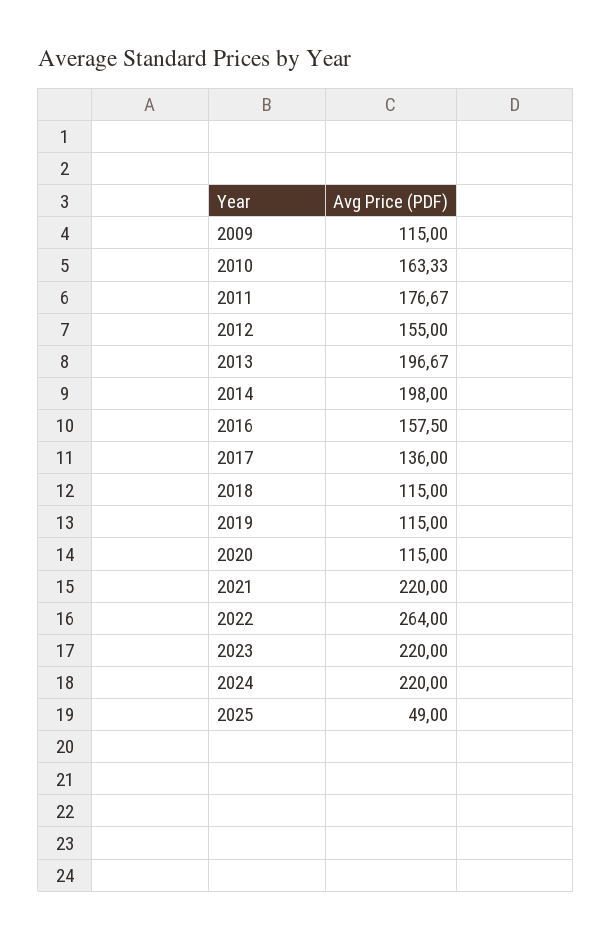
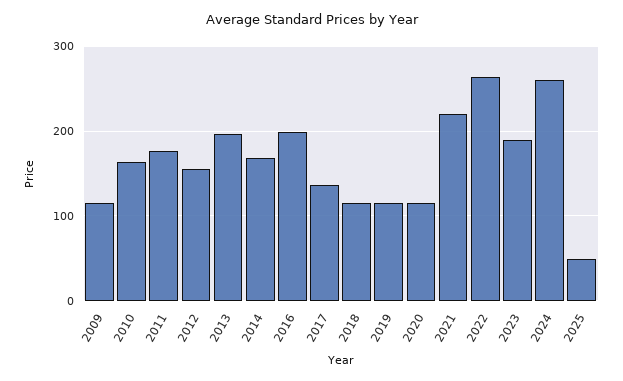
2014: 198 -> 170
2016: 157.5 -> 200
2023: 220 -> 190
2024: 220 -> 260

